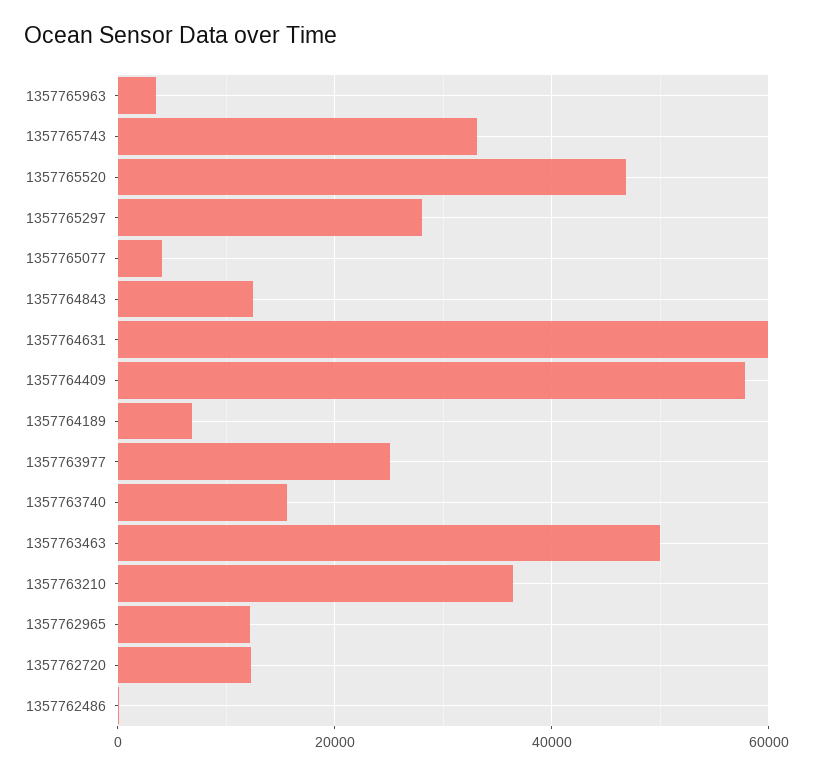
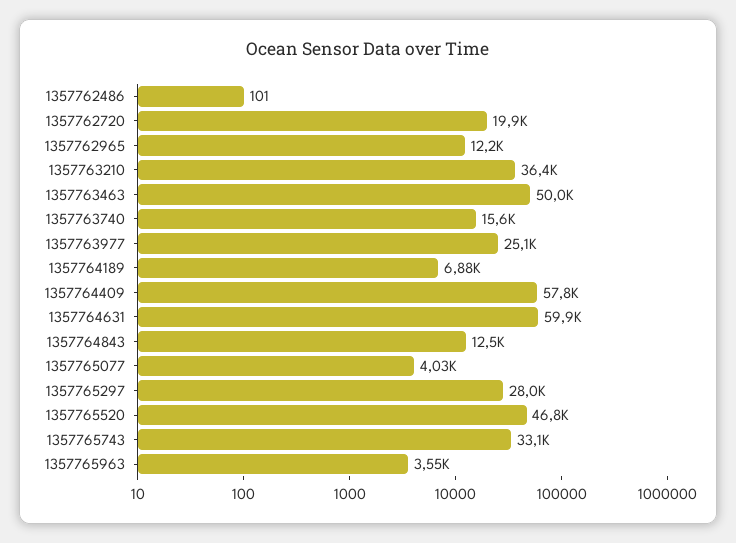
1357762720: 12000 -> 19900

